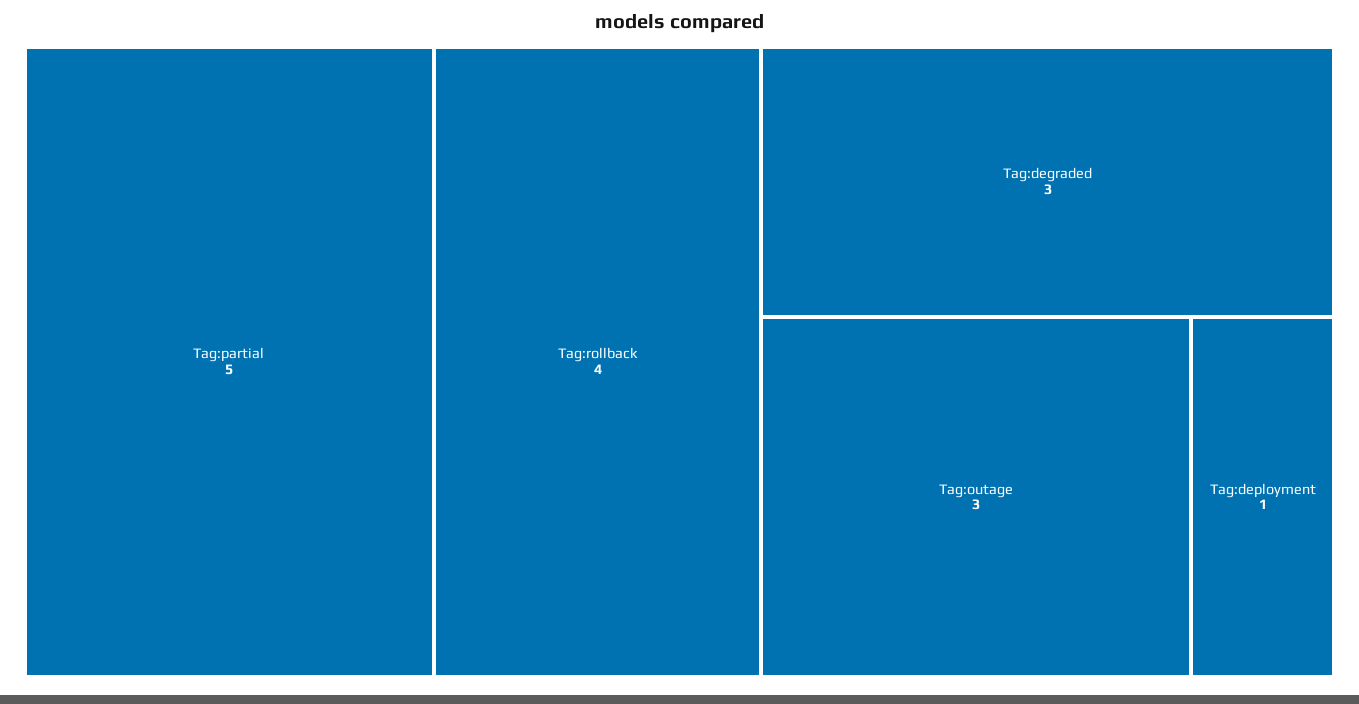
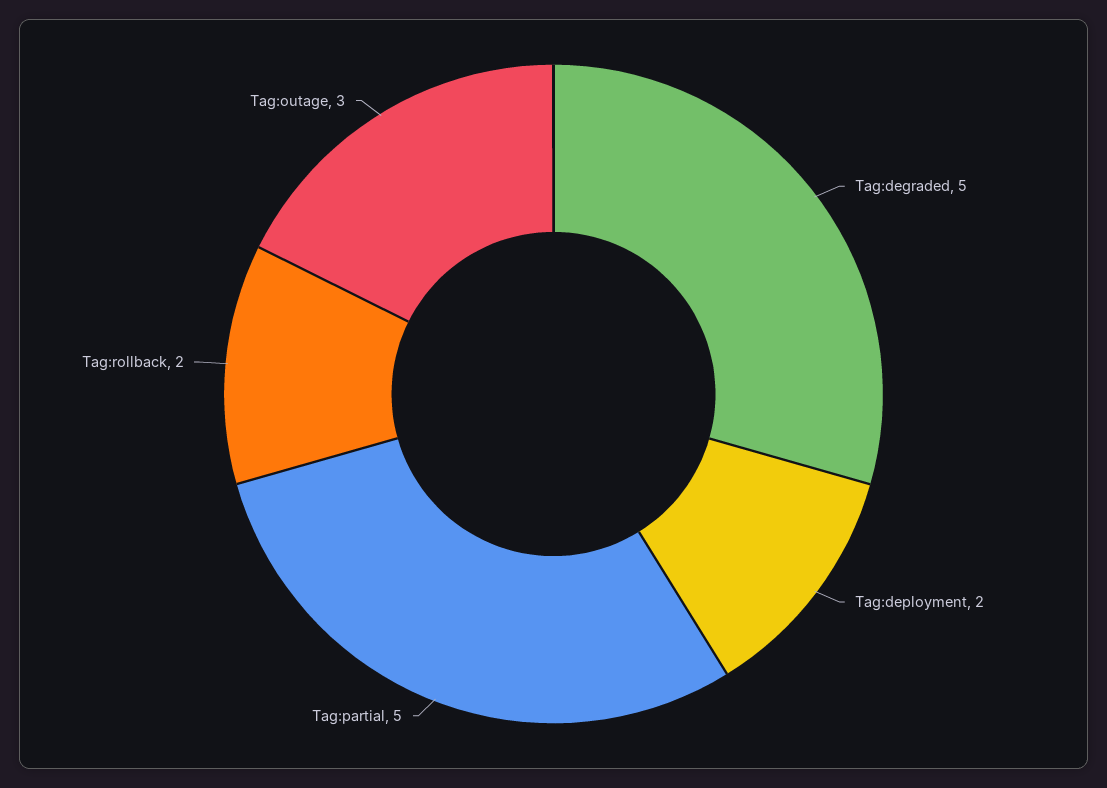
Tag:rollback: 4 -> 2
Tag:degraded: 3 -> 5
Tag:deployment: 1 -> 2

